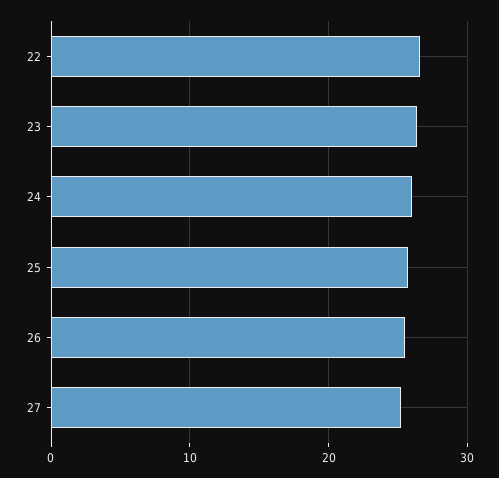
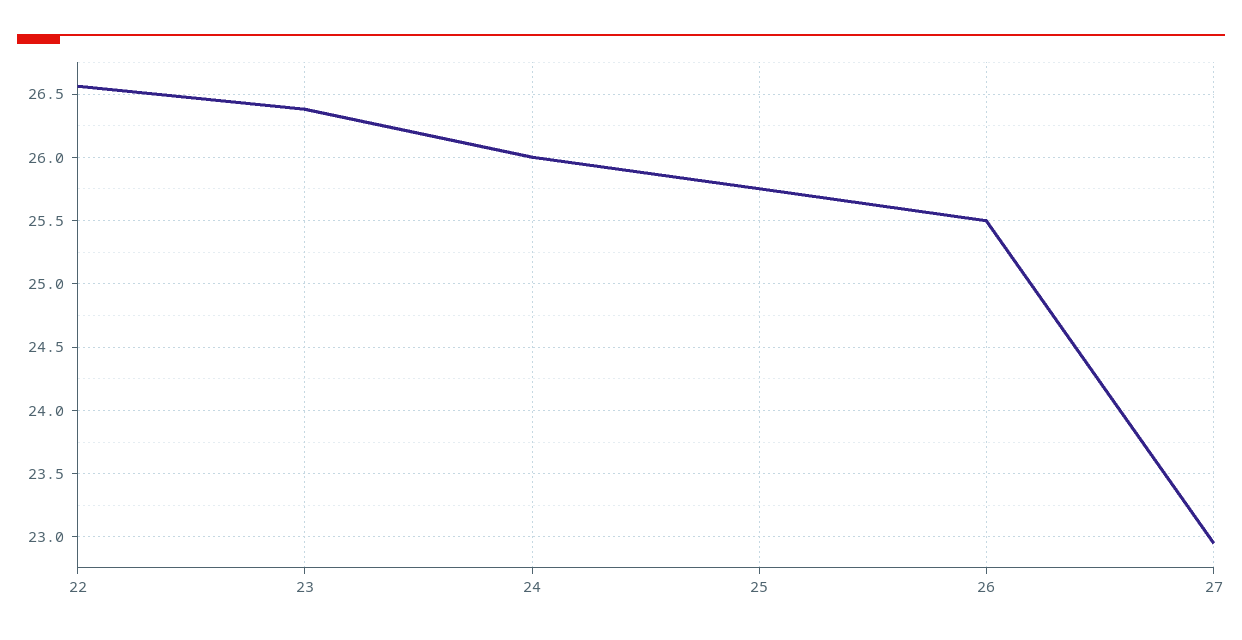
27: 25 -> 22.95

